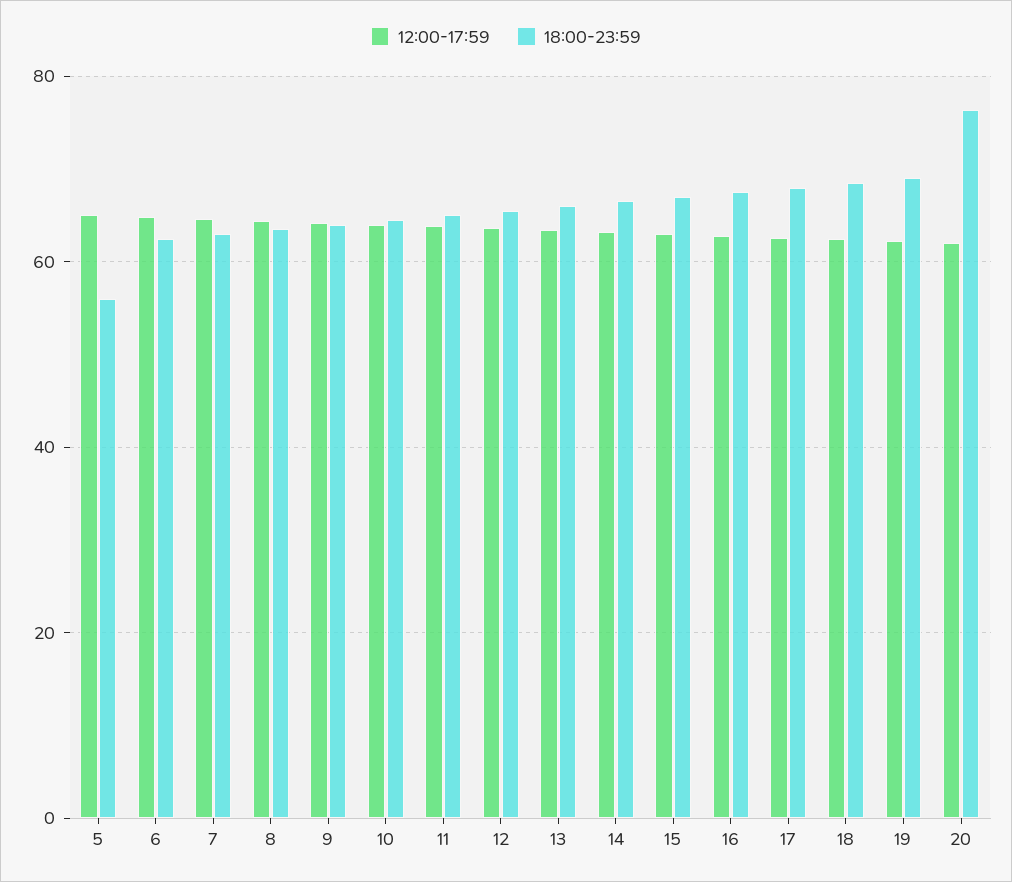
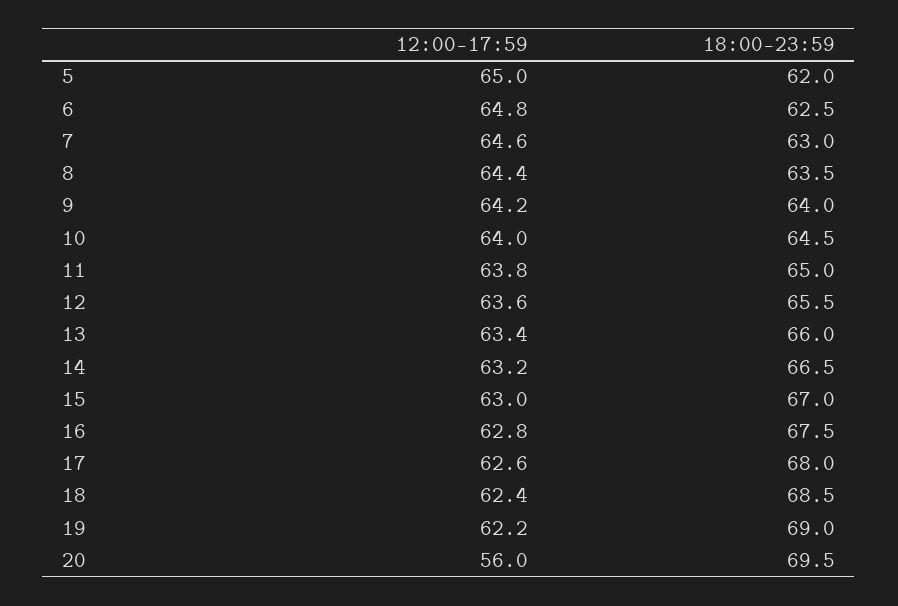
18:00-23:59, 5: 56 -> 62
12:00-17:59, 20: 62 -> 56
18:00-23:59, 20: 76 -> 69.5

